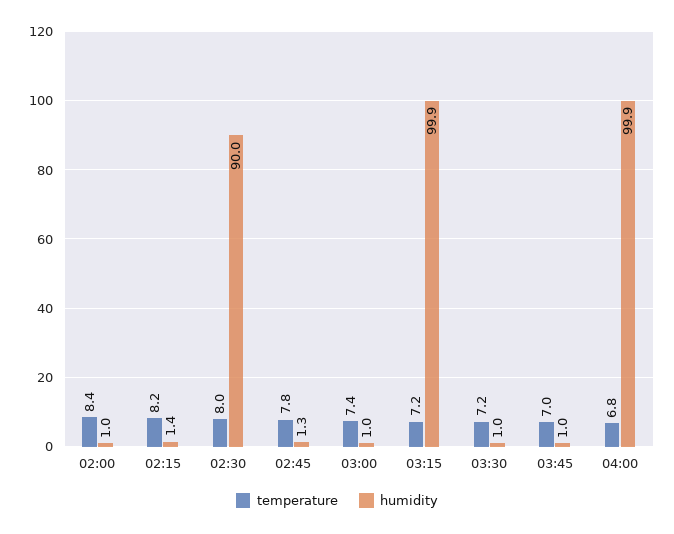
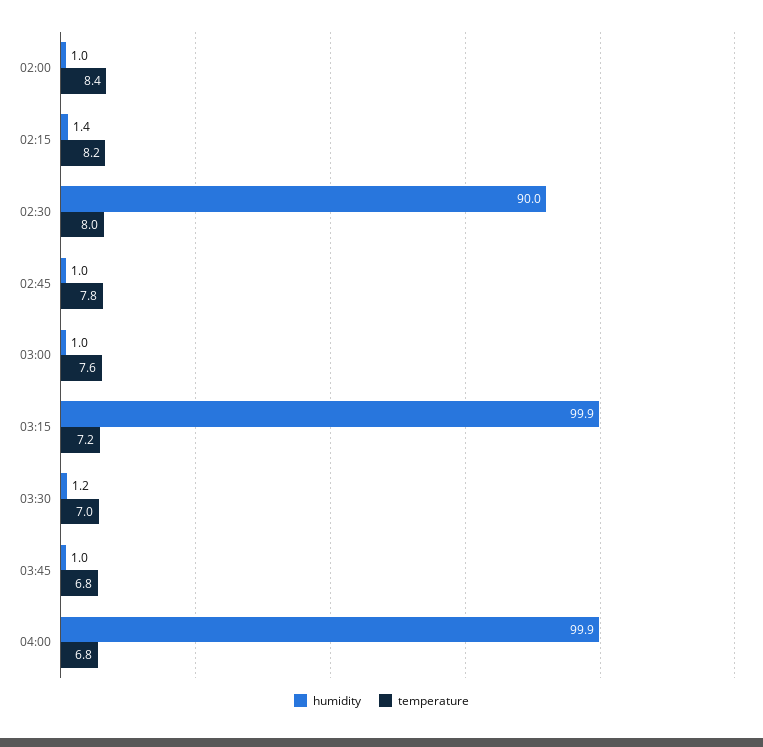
humidity, 02:45: 1.3 -> 1
temperature, 03:00: 7.4 -> 7.6
temperature, 03:30: 7.2 -> 7
humidity, 03:30: 1 -> 1.2
temperature, 03:45: 7 -> 6.8

